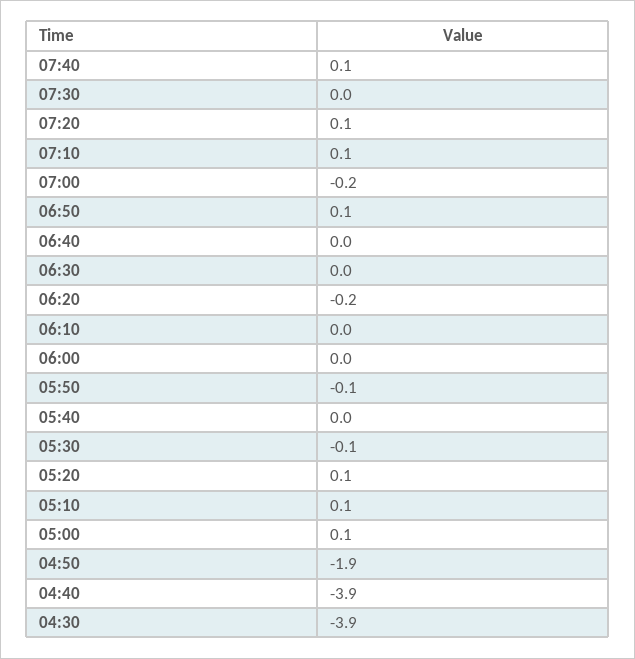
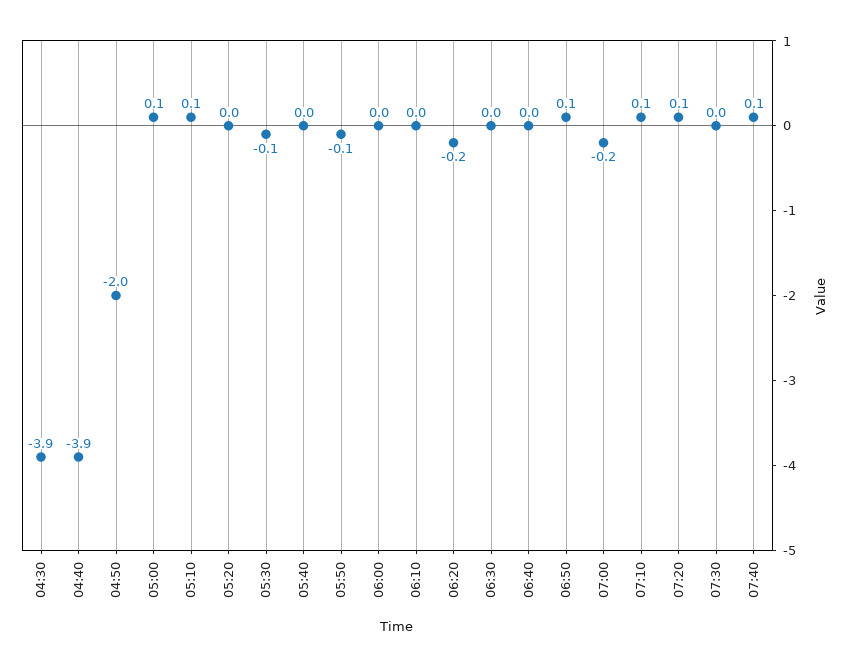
05:20: 0.1 -> 0
04:50: -1.9 -> -2

